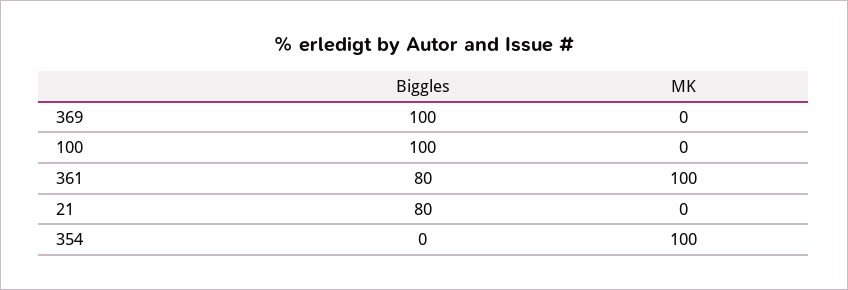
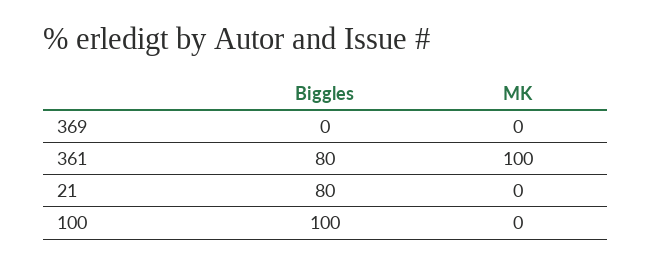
Biggles, 369: 100 -> 0
Biggles, 354: 0 -> none
MK, 354: 100 -> none

